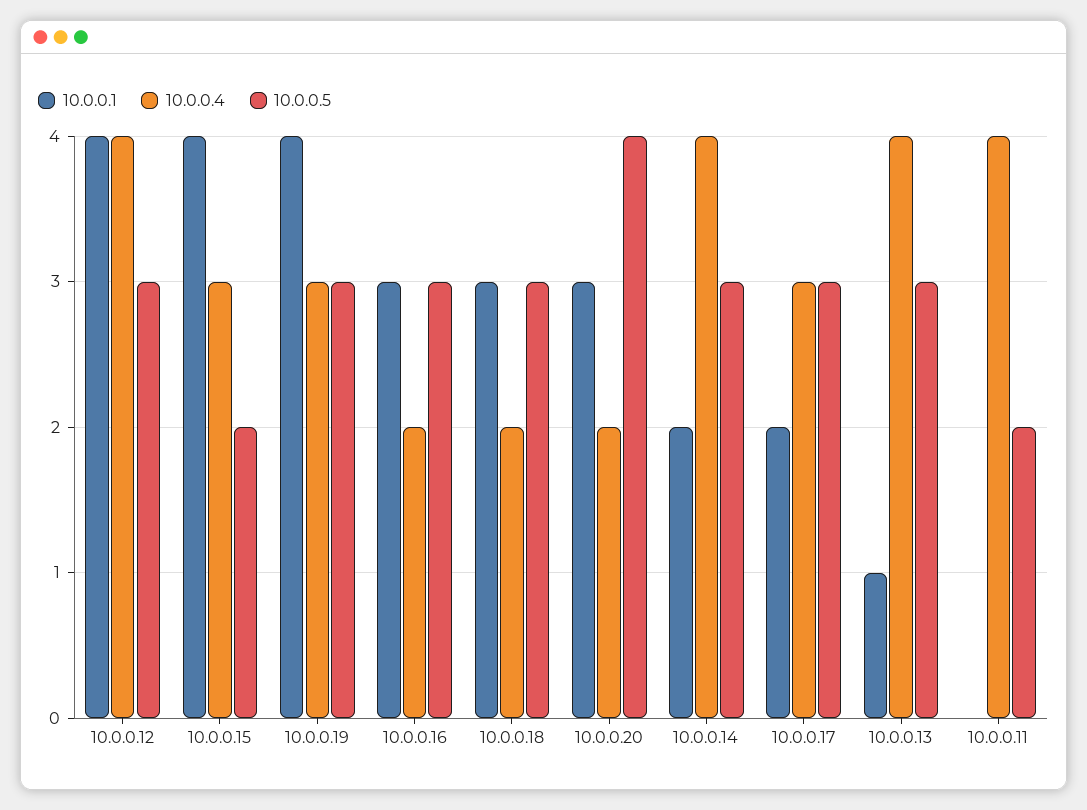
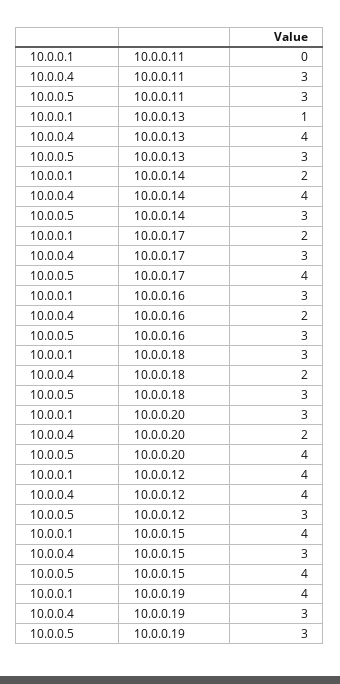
10.0.0.5, 10.0.0.15: 2 -> 4
10.0.0.5, 10.0.0.17: 3 -> 4
10.0.0.4, 10.0.0.11: 4 -> 3
10.0.0.5, 10.0.0.11: 2 -> 3

